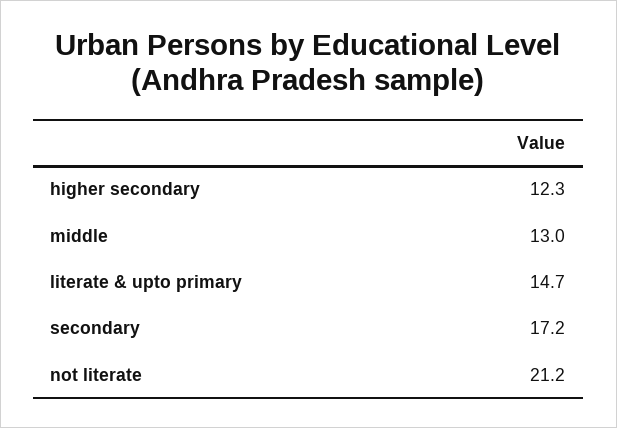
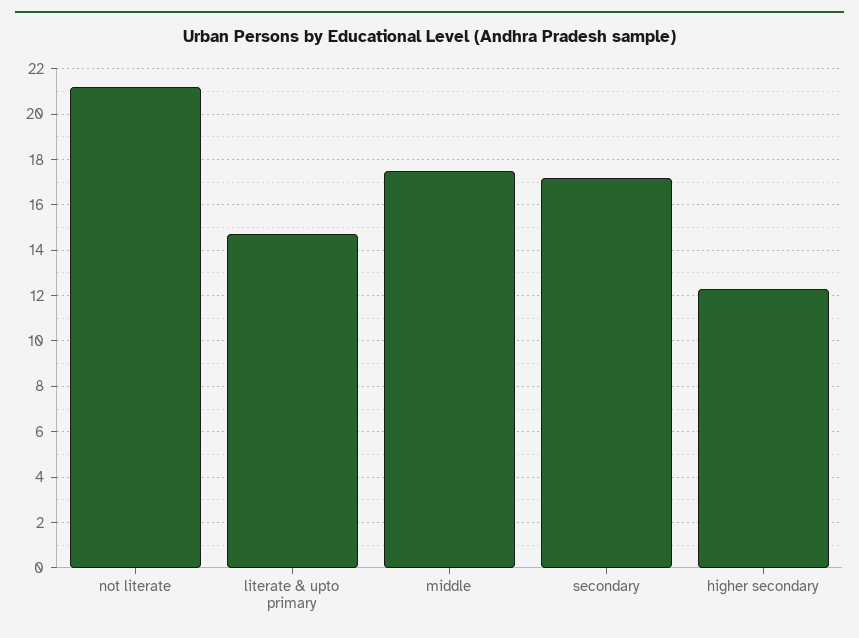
middle: 13 -> 17.5

